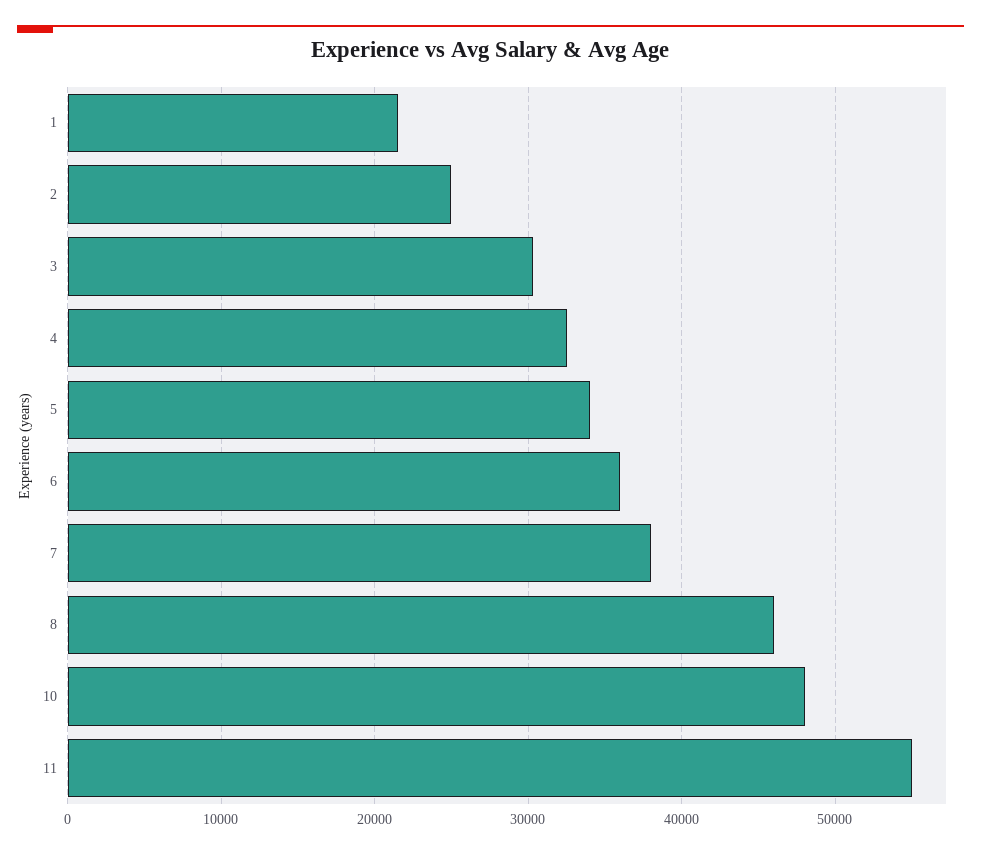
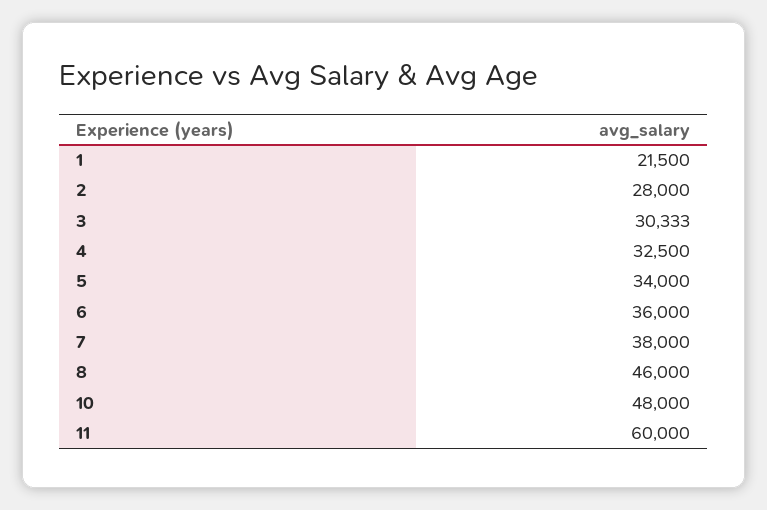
2: 25000 -> 28000
11: 55000 -> 60000

